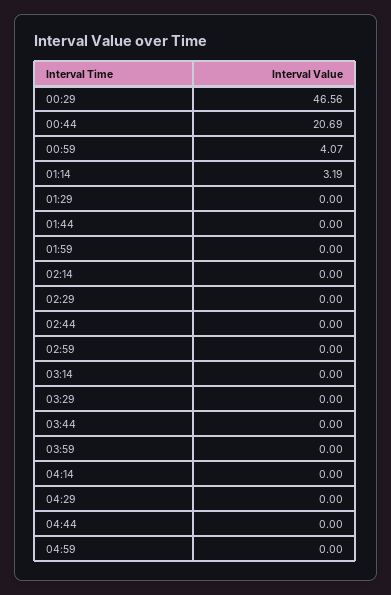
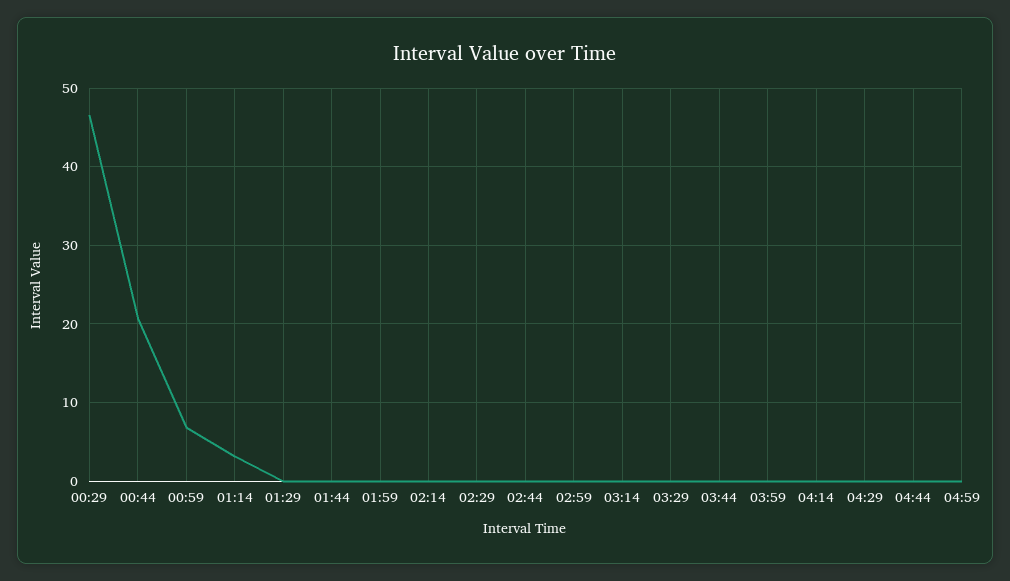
00:59: 4.07 -> 7

